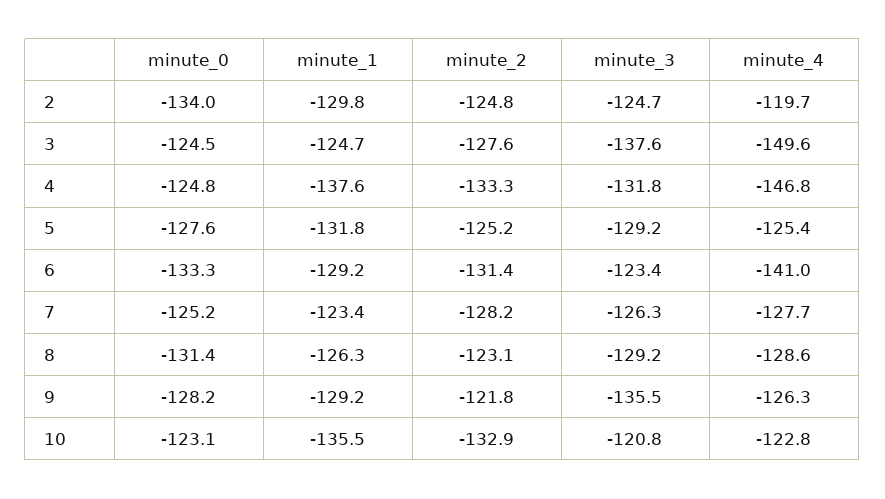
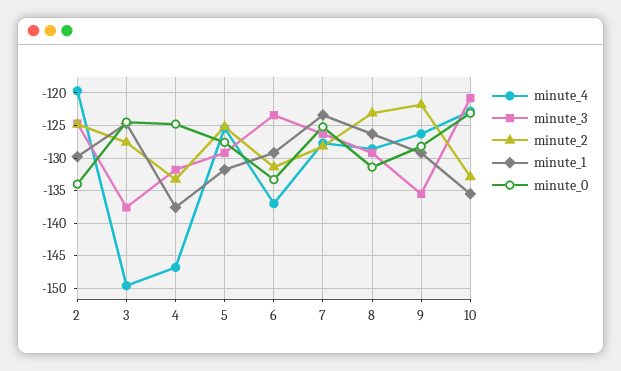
minute_4, 6: -141 -> -137

